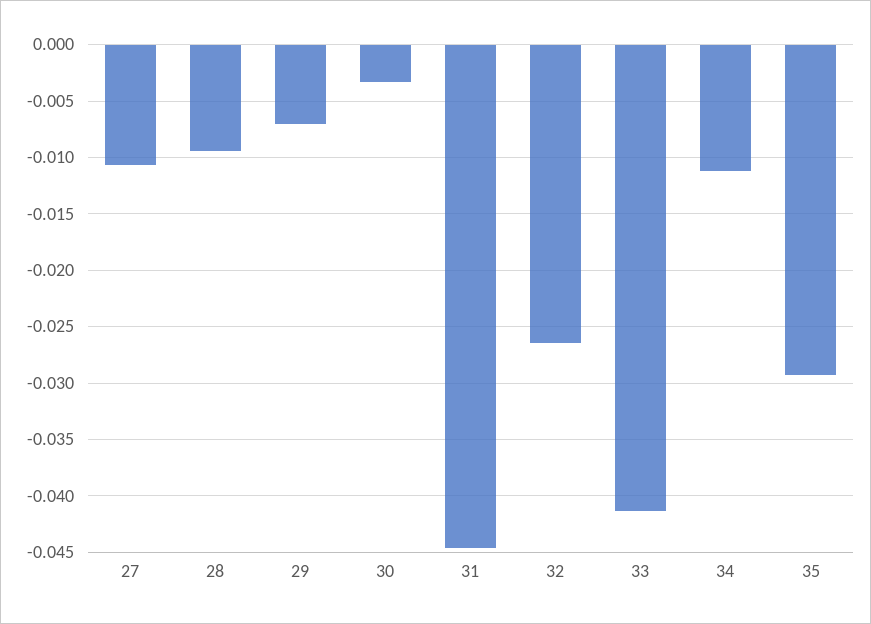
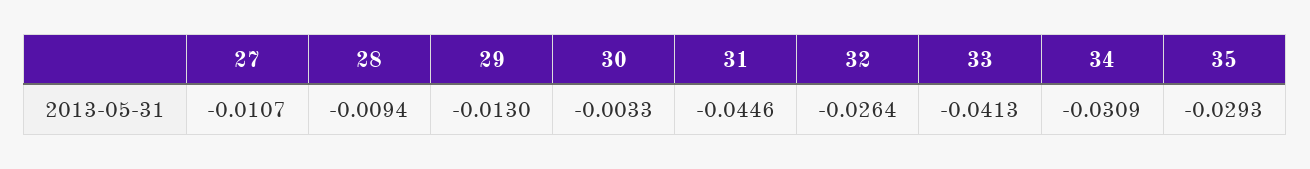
29: -0.007 -> -0.013
34: -0.011 -> -0.0309

